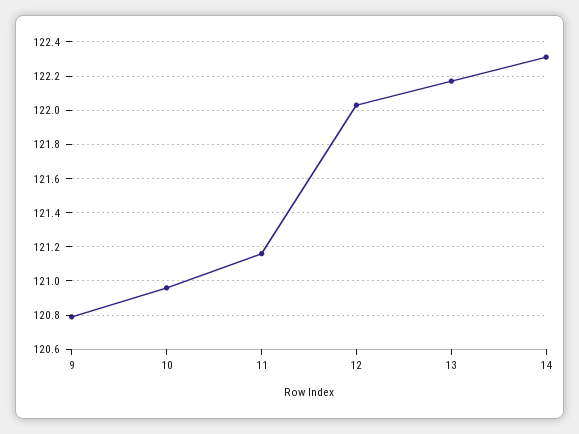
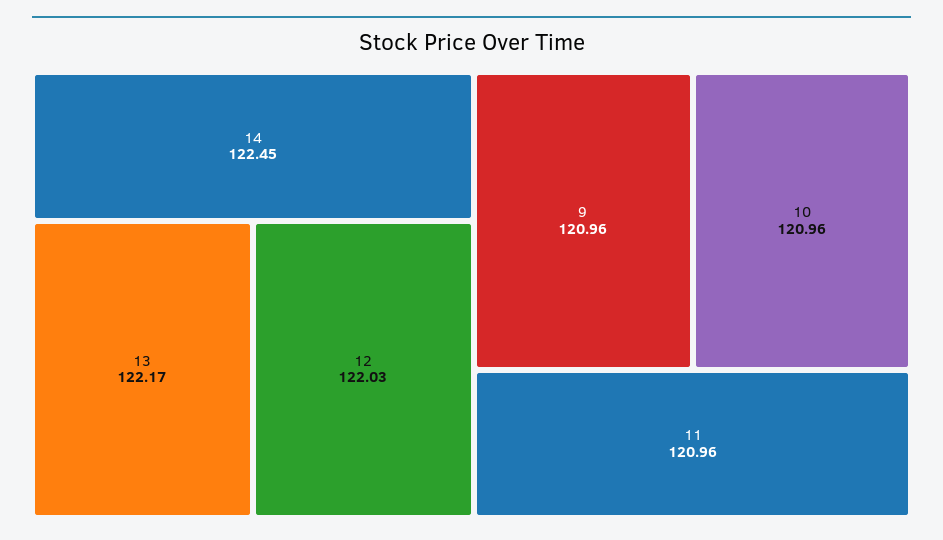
9: 120.8 -> 120.96
11: 121.15 -> 120.96
14: 122.3 -> 122.45

